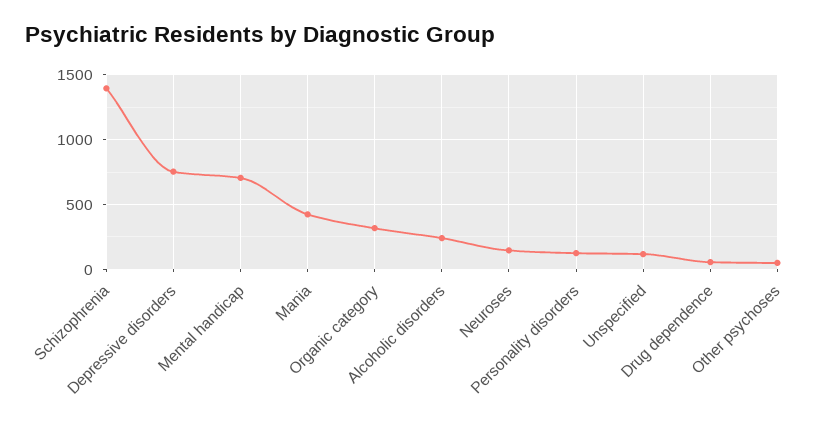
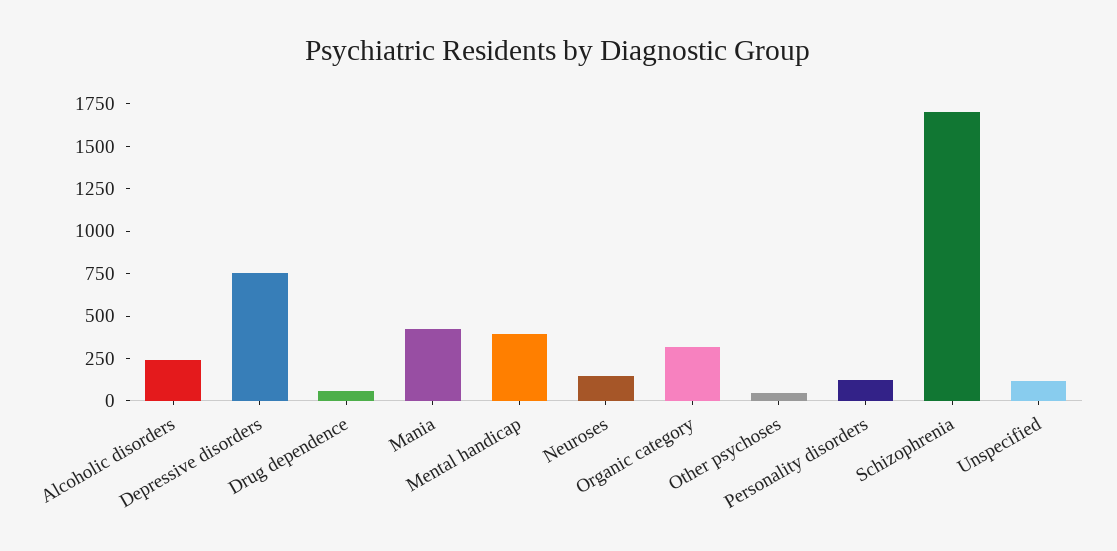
Schizophrenia: 1400 -> 1700
Mental handicap: 700 -> 400

